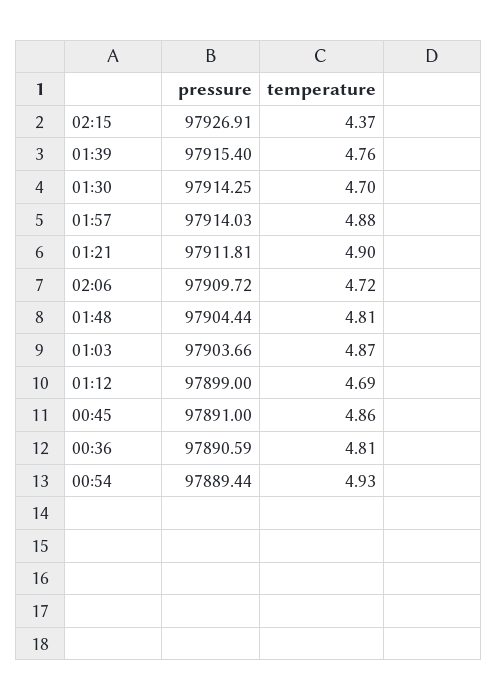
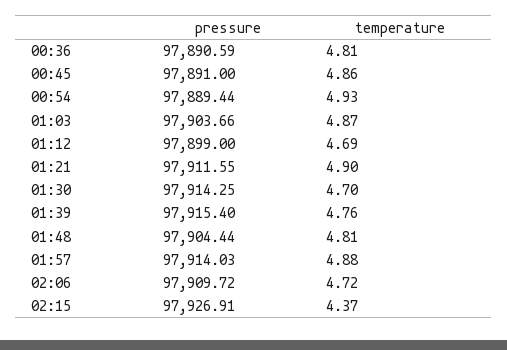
pressure, 01:21: 97911.81 -> 97911.55

